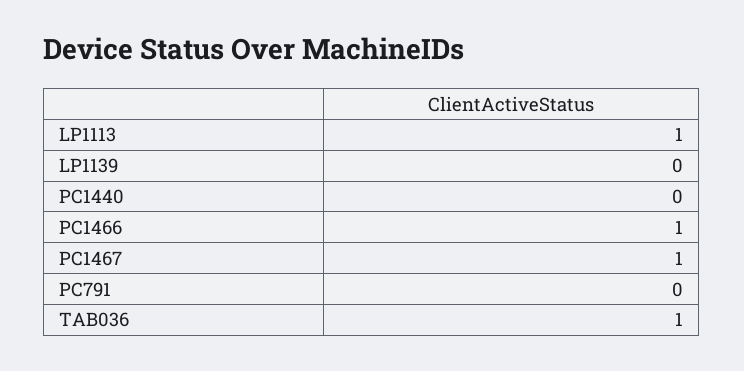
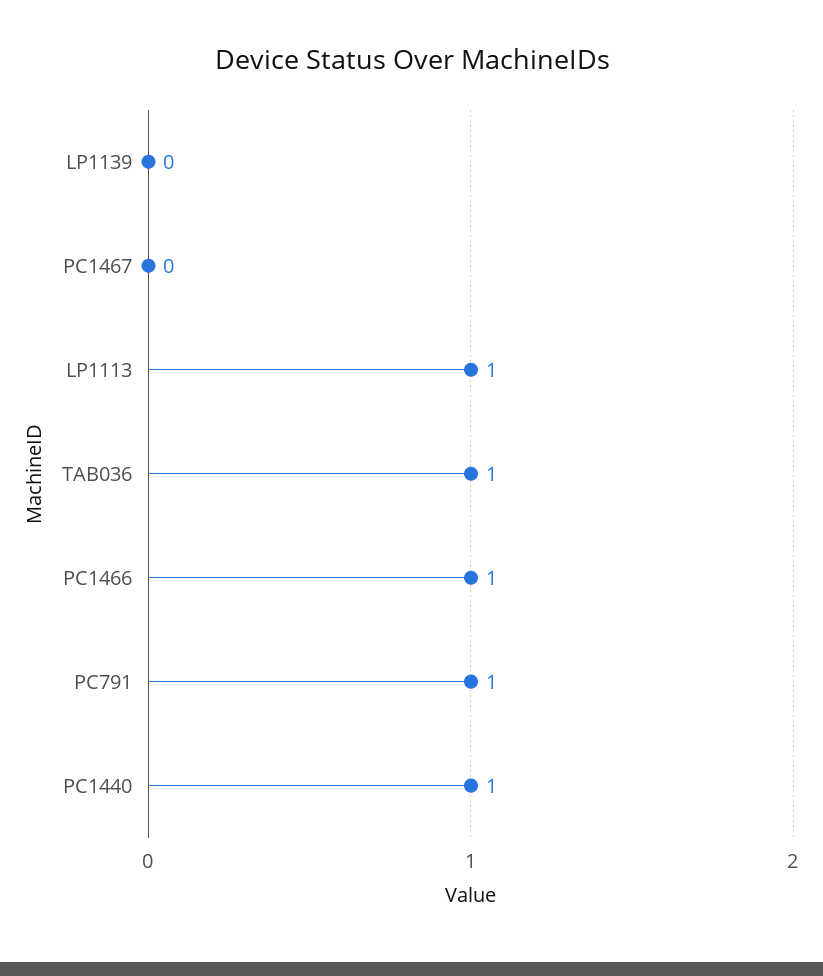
PC1440: 0 -> 1
PC1467: 1 -> 0
PC791: 0 -> 1

